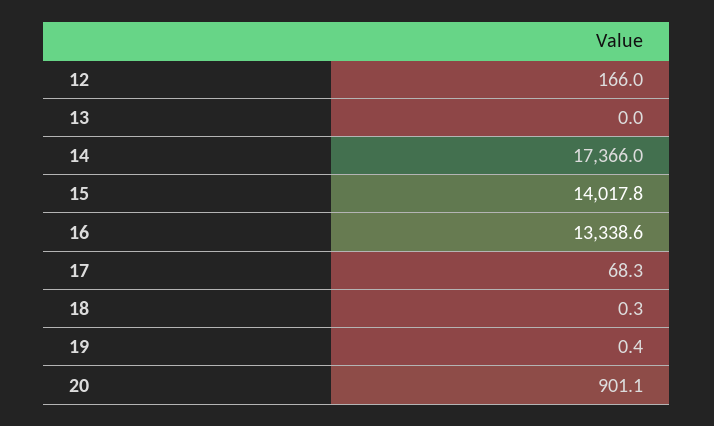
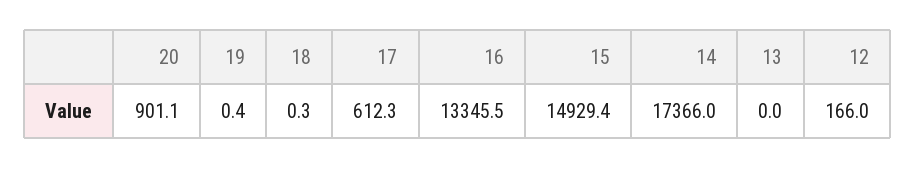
15: 14017.8 -> 14929.4
16: 13338.6 -> 13345.5
17: 68.3 -> 612.3

